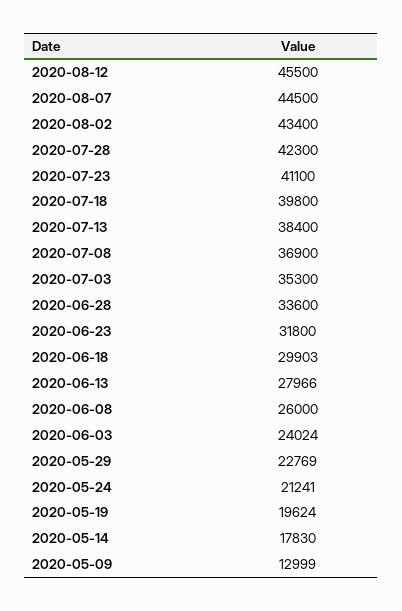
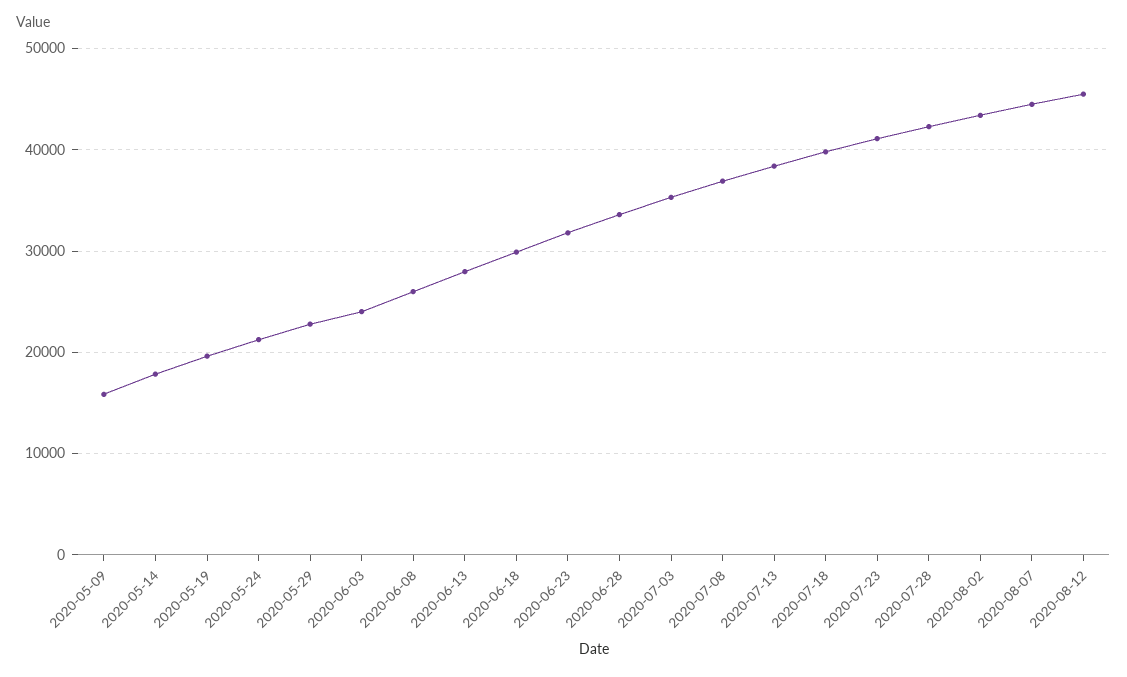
2020-05-09: 12999 -> 16000

